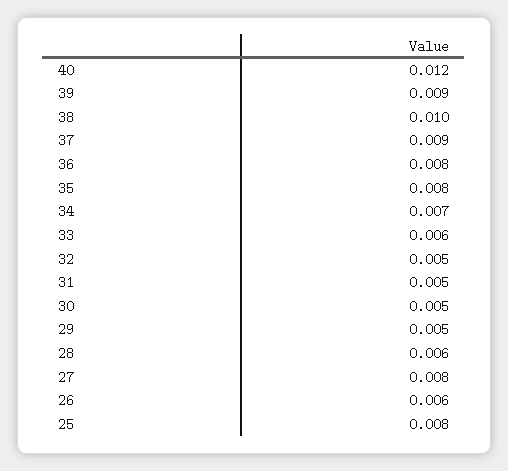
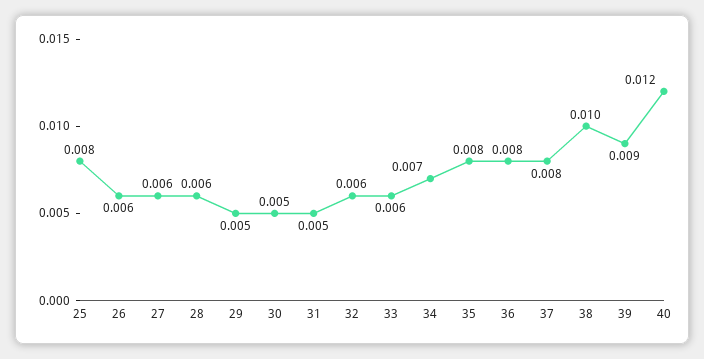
37: 0.009 -> 0.008
32: 0.005 -> 0.006
27: 0.008 -> 0.006

